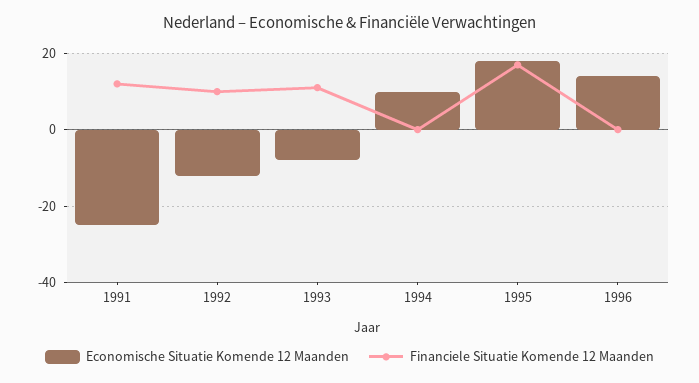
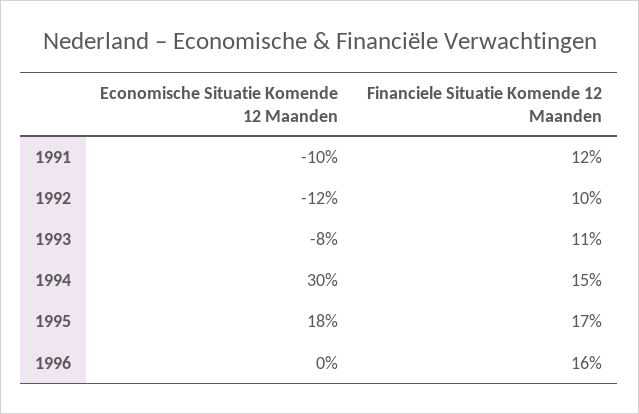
Economische Situatie Komende 12 Maanden, 1991: -25 -> -10
Economische Situatie Komende 12 Maanden, 1994: 10 -> 30
Financiele Situatie Komende 12 Maanden, 1994: 0 -> 15
Economische Situatie Komende 12 Maanden, 1996: 15 -> 0
Financiele Situatie Komende 12 Maanden, 1996: 0 -> 16

